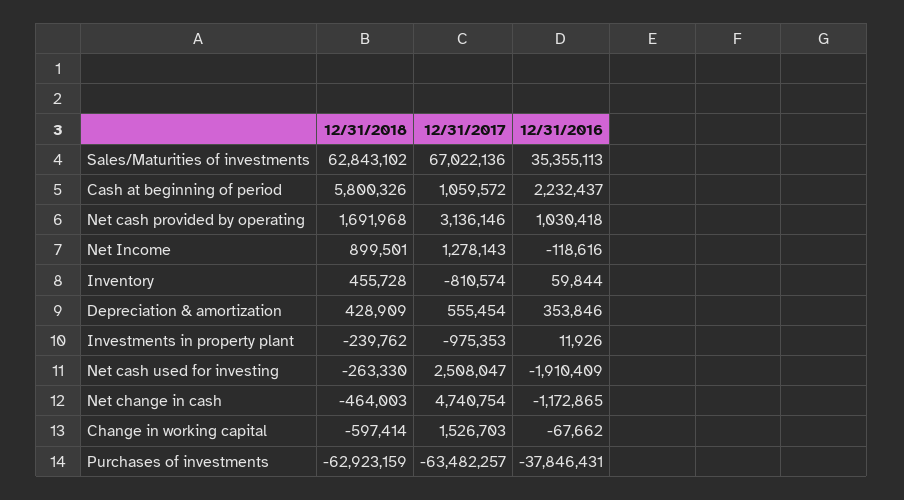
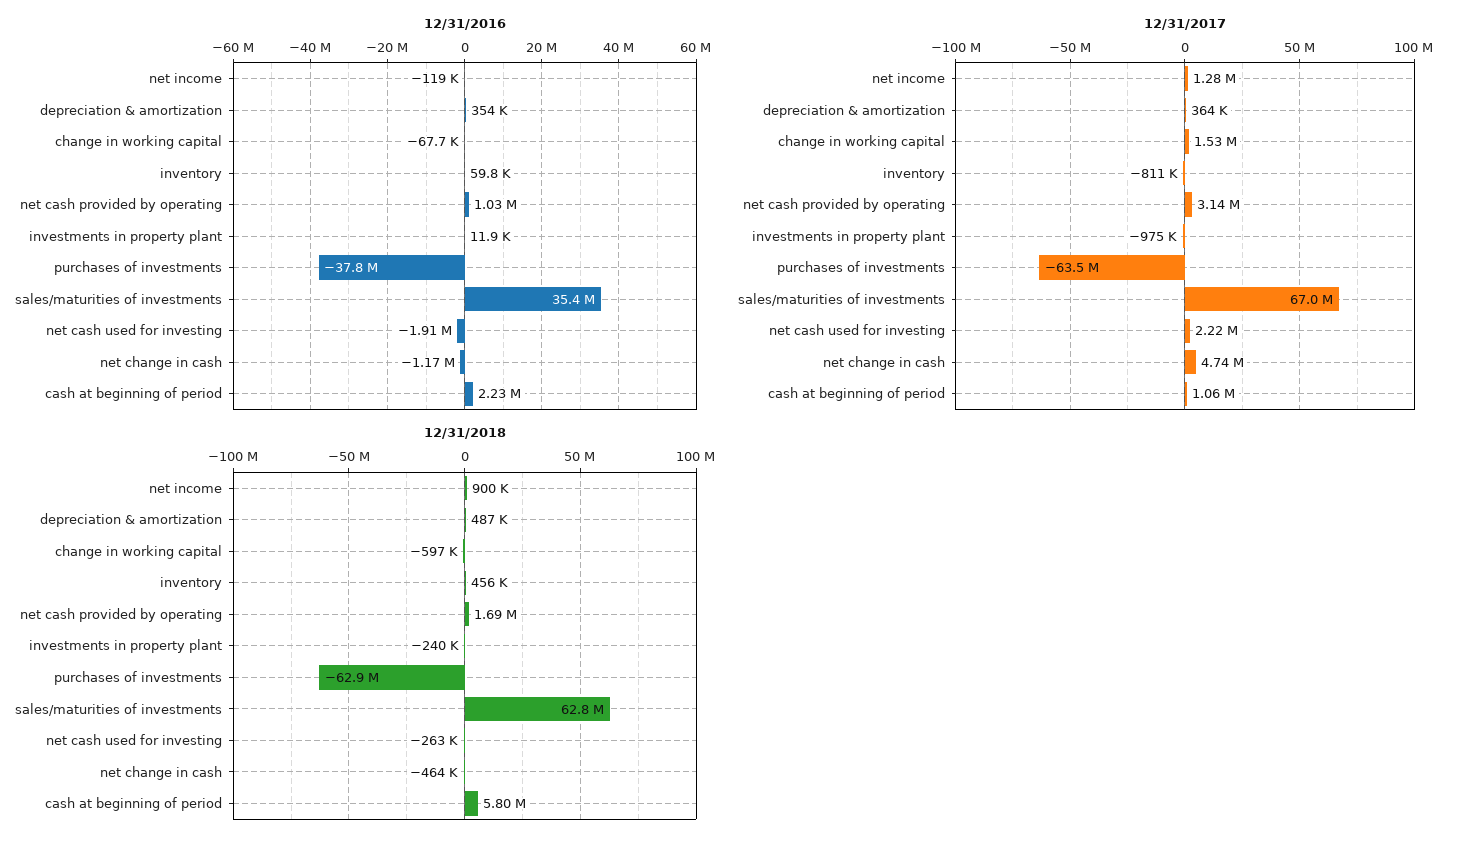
12/31/2018, Depreciation & amortization: 428909 -> 487000
12/31/2017, Depreciation & amortization: 555454 -> 364000
12/31/2017, Net cash used for investing: 2508047 -> 2220000

